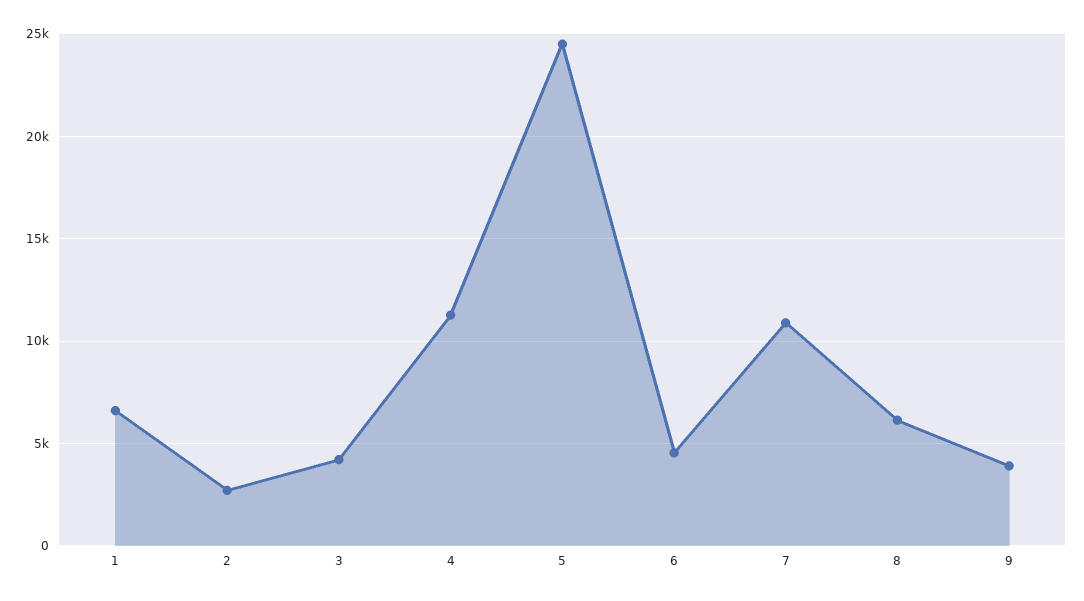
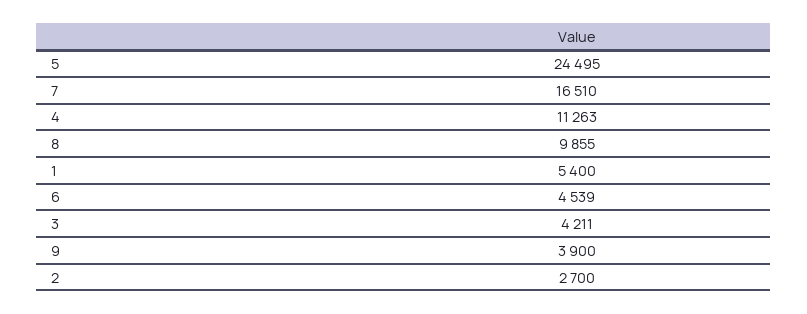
1: 6500 -> 5400
7: 11000 -> 16510
8: 6000 -> 9855

